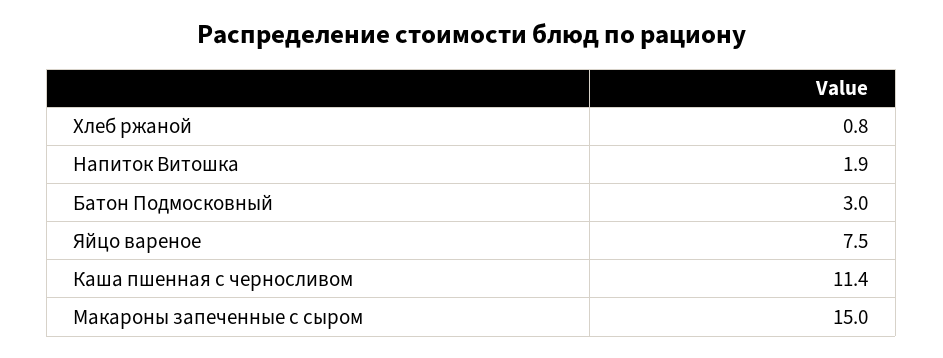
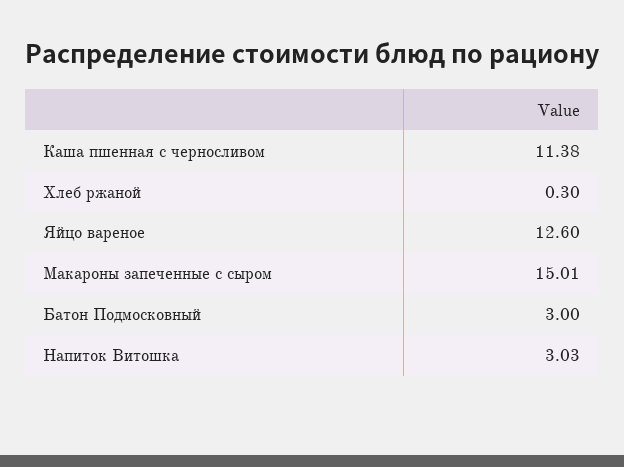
Хлеб ржаной: 0.8 -> 0.3
Напиток Витошка: 1.9 -> 3.03
Яйцо вареное: 7.5 -> 12.6

